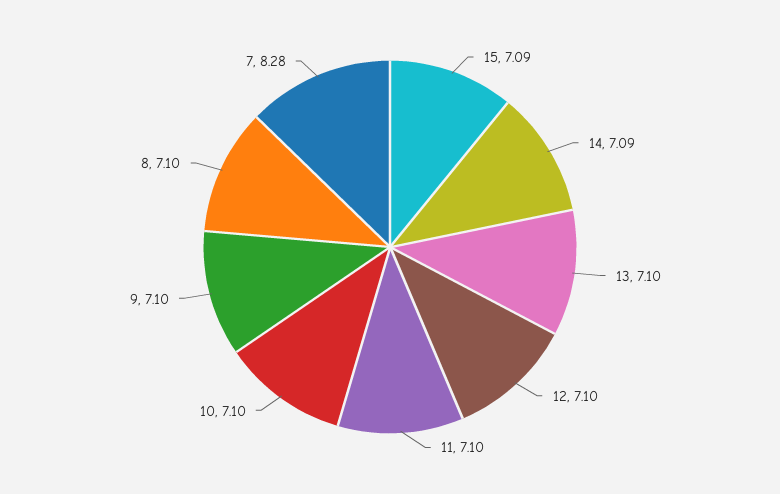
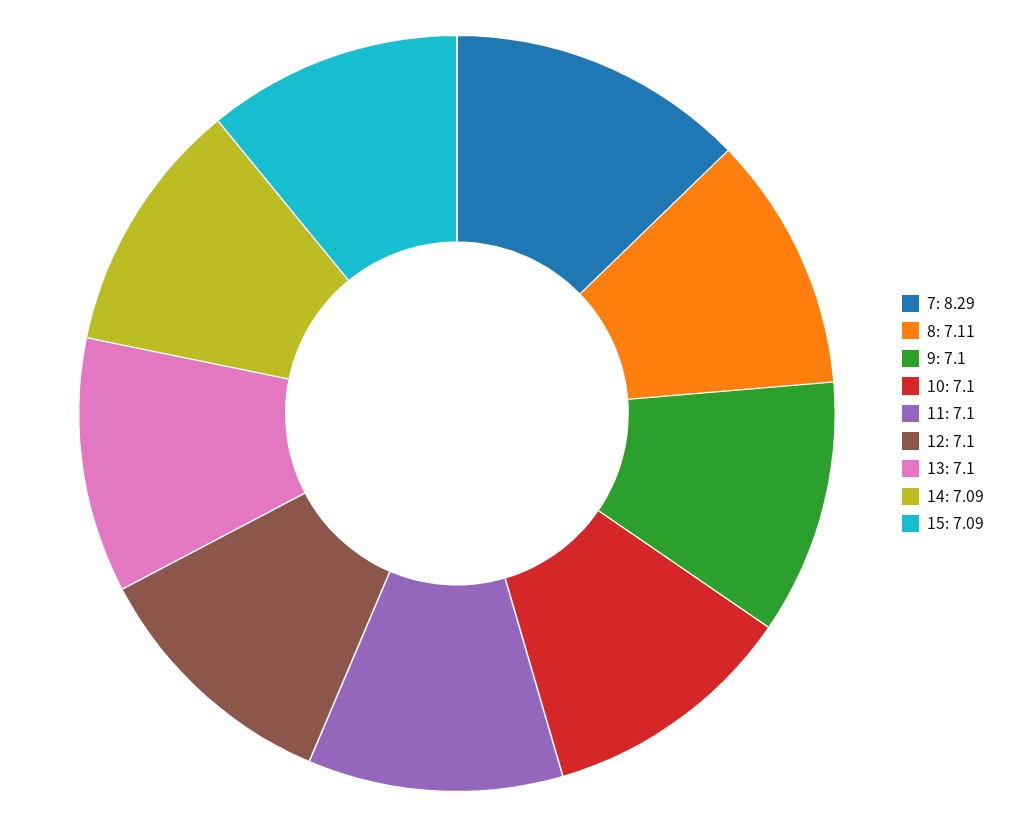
8: 7.1 -> 7.11
7: 8.28 -> 8.29

